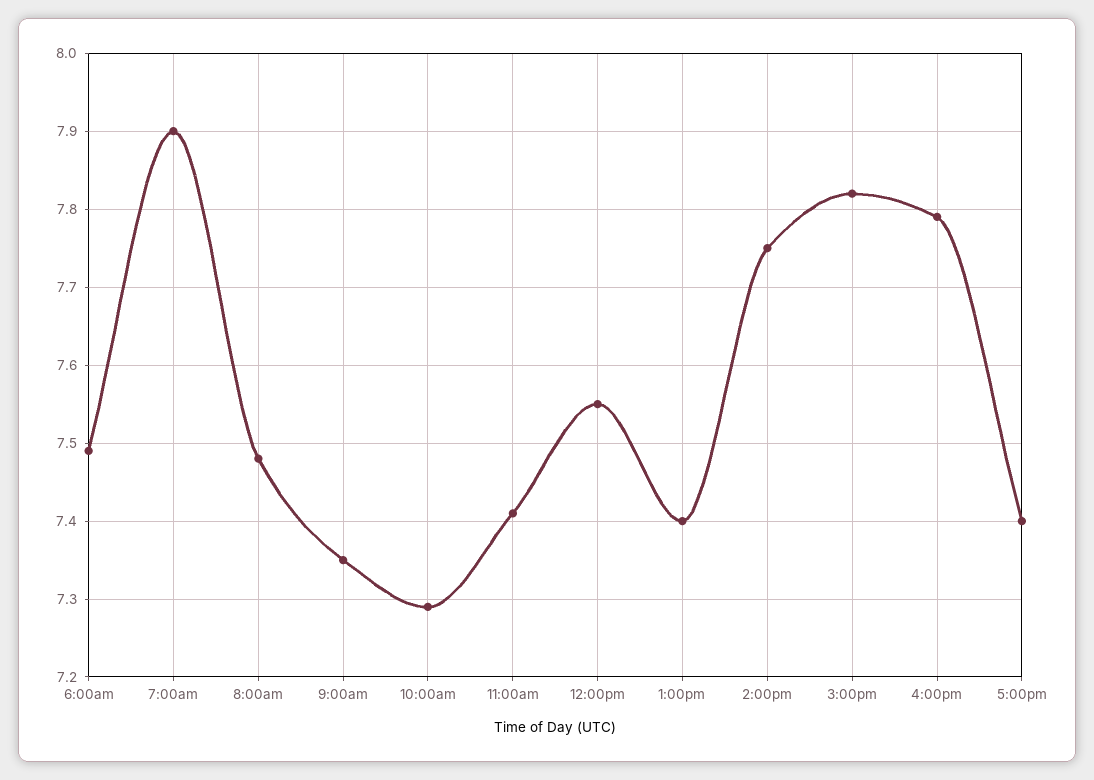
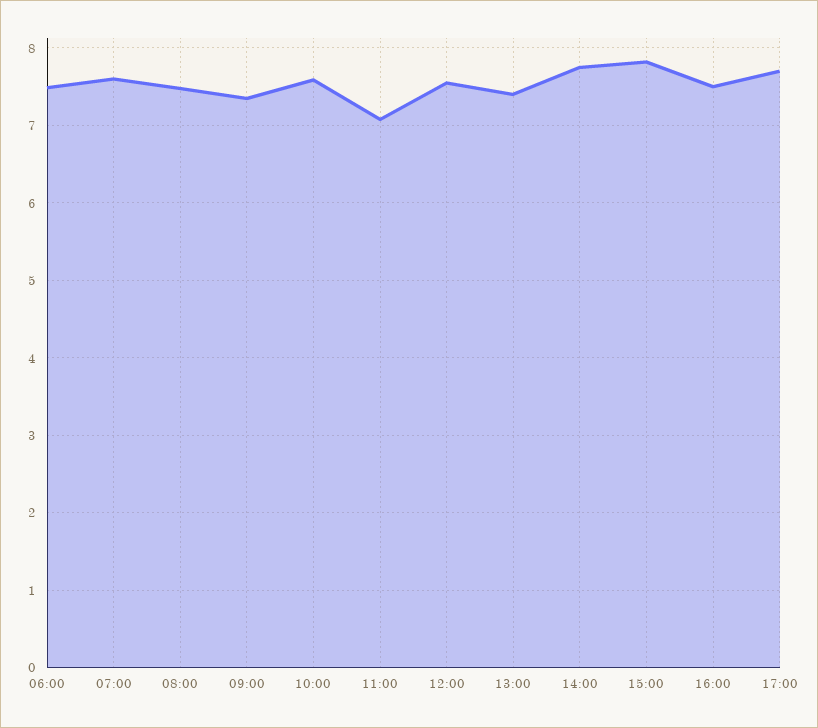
7:00am: 7.9 -> 7.6
10:00am: 7.29 -> 7.6
11:00am: 7.41 -> 7.1
4:00pm: 7.79 -> 7.5
5:00pm: 7.4 -> 7.7

